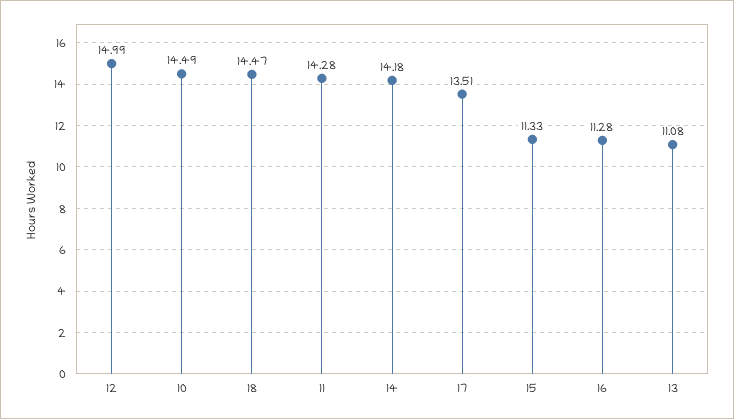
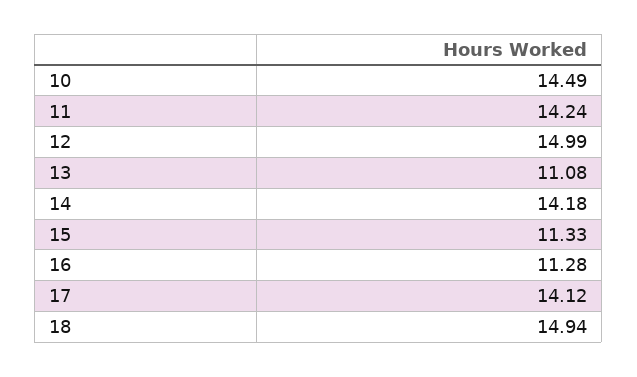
18: 14.47 -> 14.94
11: 14.28 -> 14.24
17: 13.51 -> 14.12

